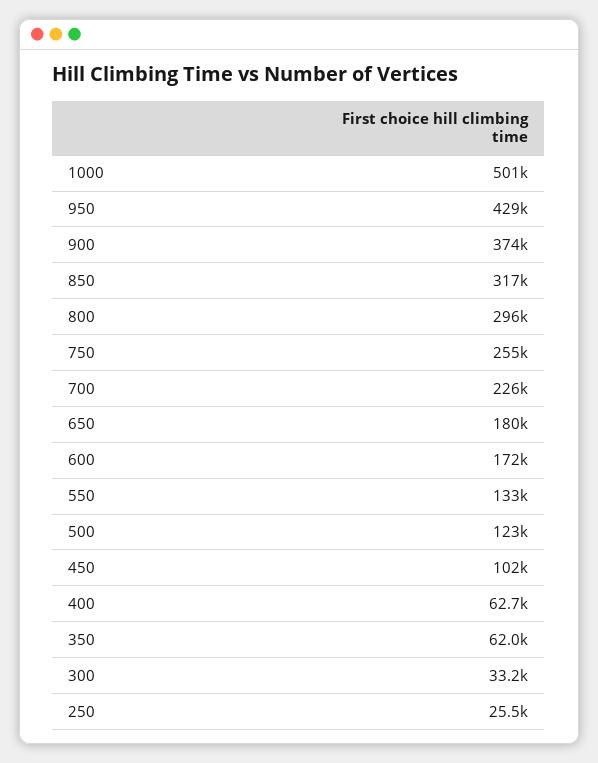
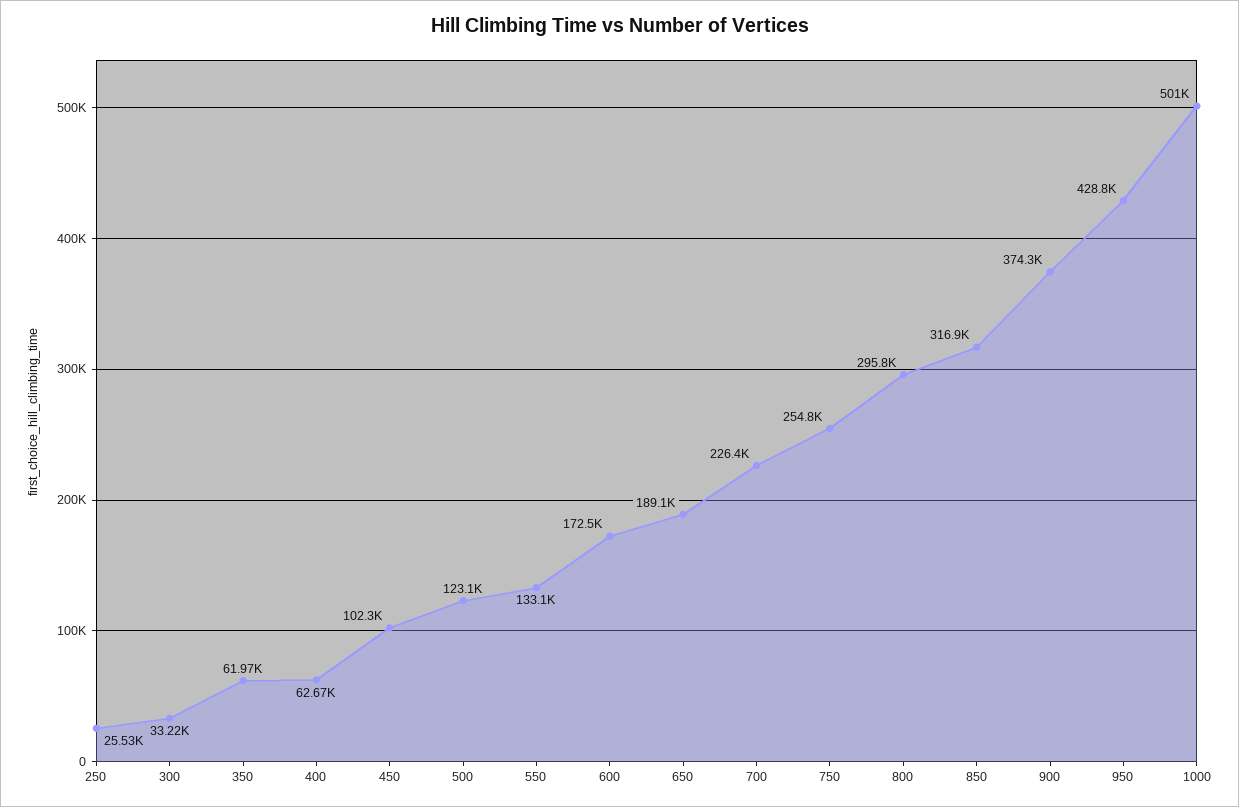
650: 180000 -> 189100

